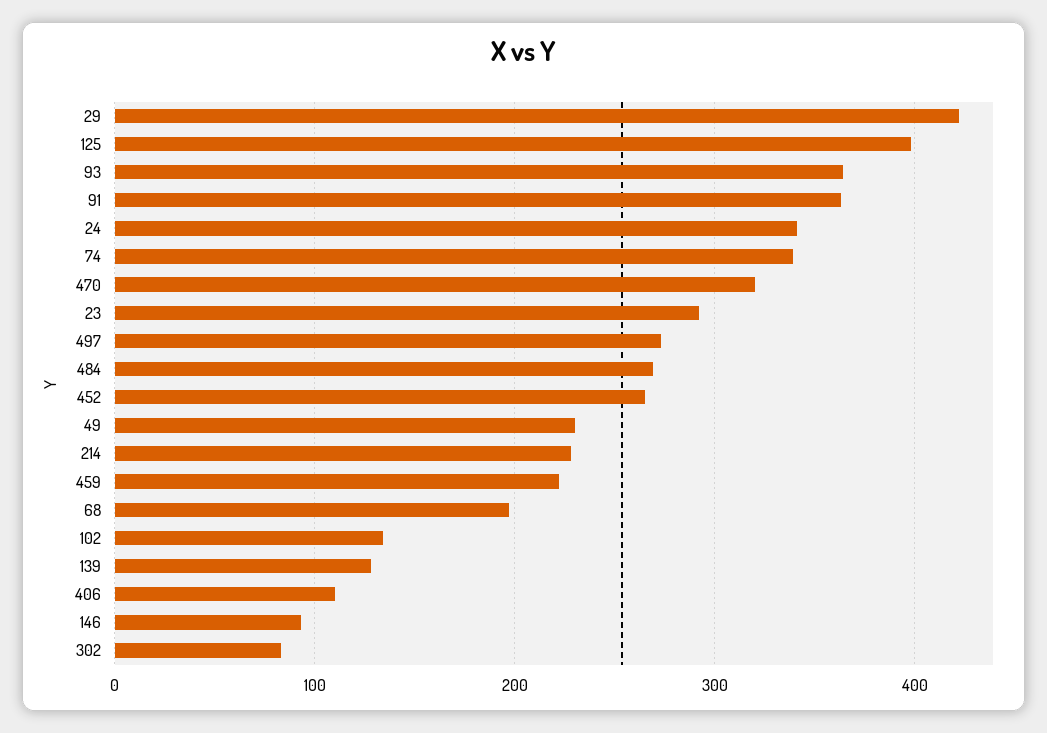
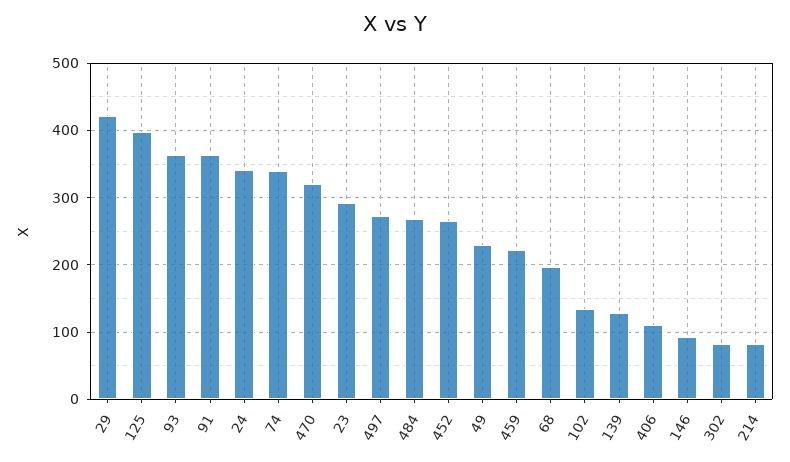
214: 230 -> 80

